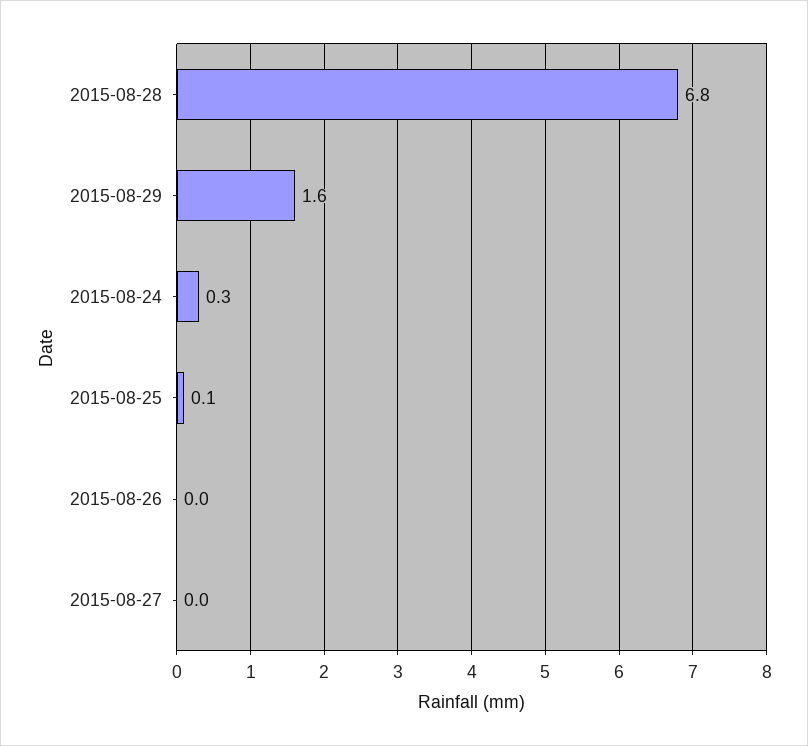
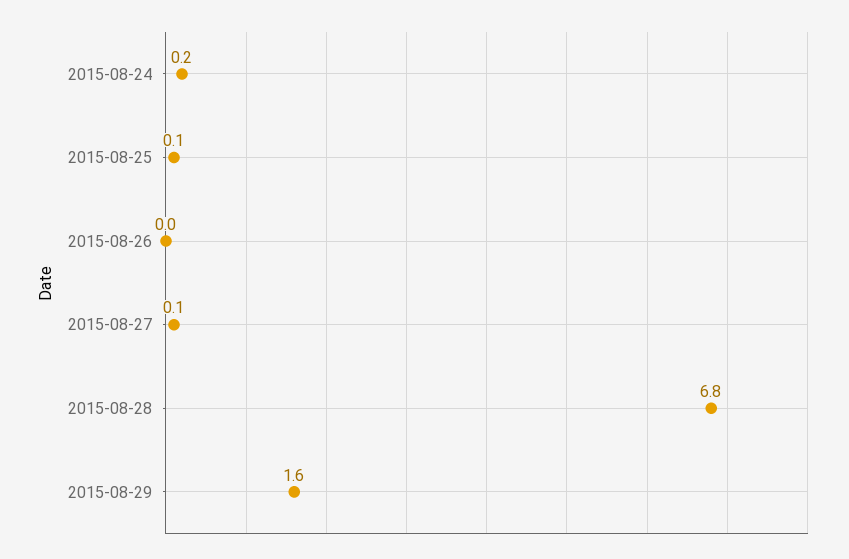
2015-08-24: 0.3 -> 0.2
2015-08-27: 0 -> 0.1

